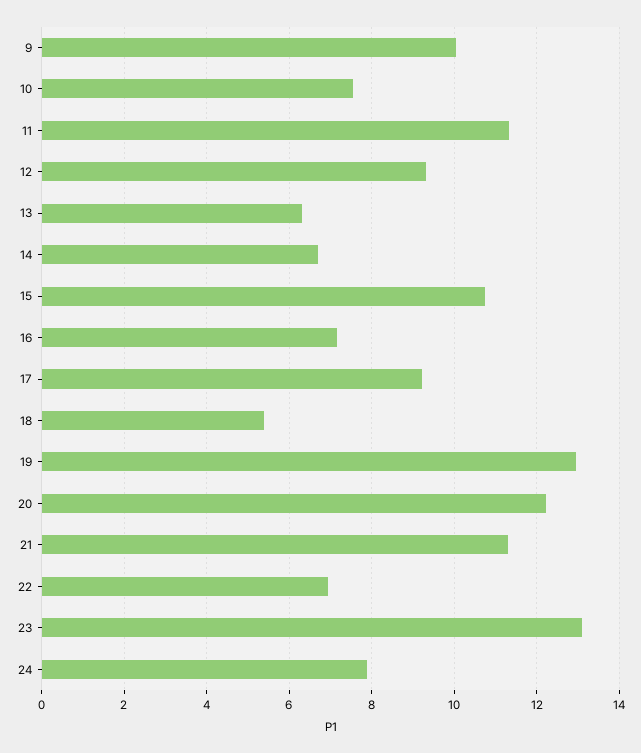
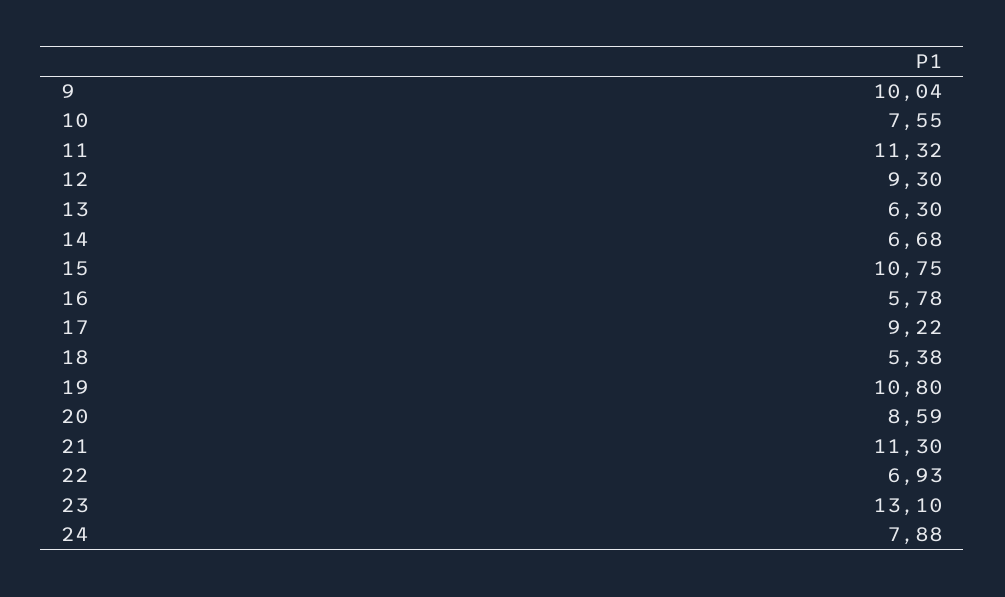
16: 7.2 -> 5.78
19: 13 -> 10.8
20: 12.2 -> 8.59

